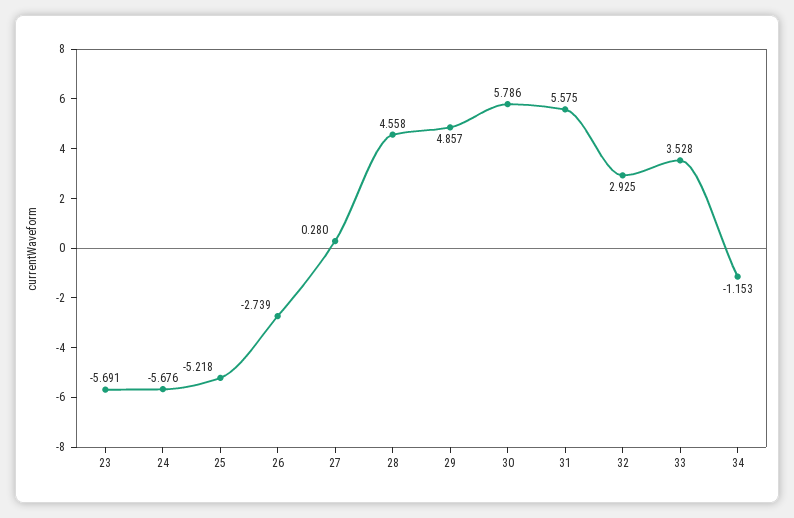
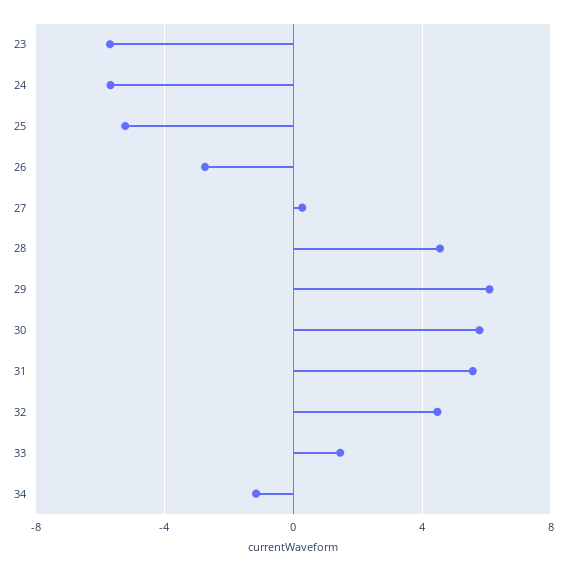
29: 4.857 -> 6
32: 2.925 -> 4.5
33: 3.528 -> 1.5

